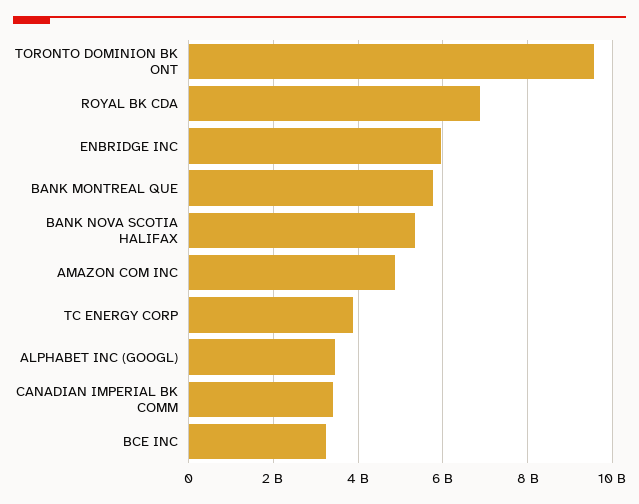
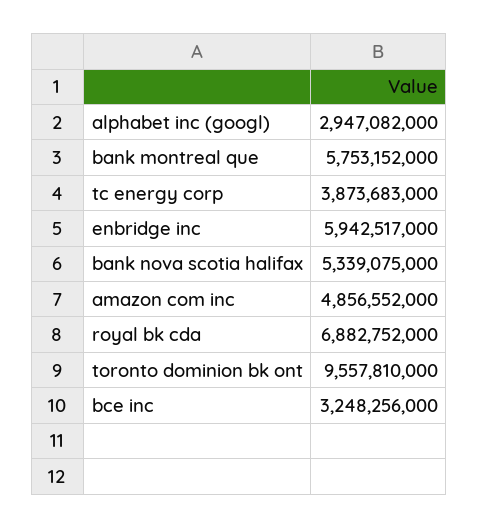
ALPHABET INC (GOOGL): 3400000000 -> 2947082000
CANADIAN IMPERIAL BK COMM: 3400000000 -> none

